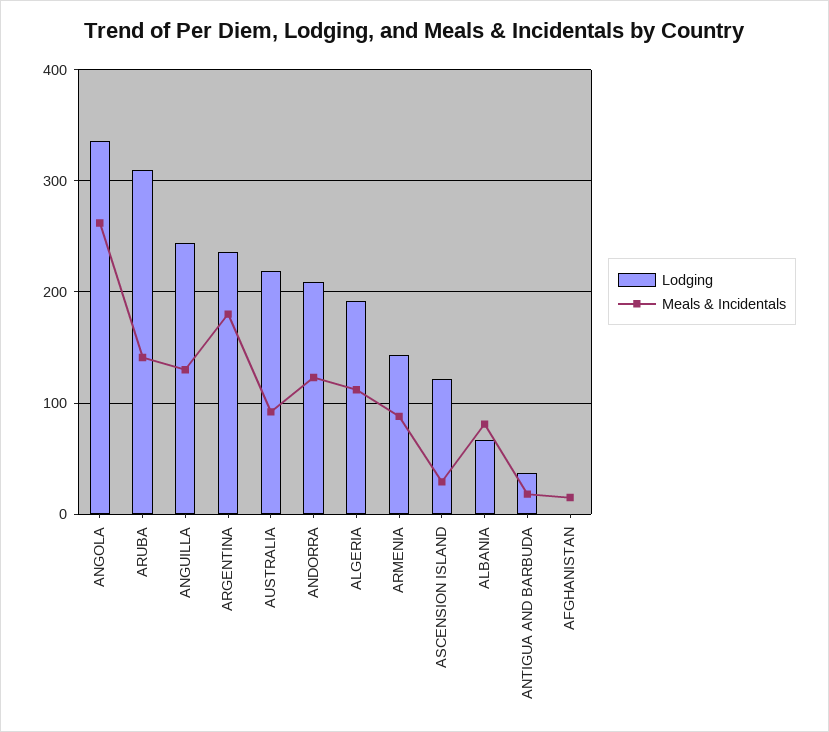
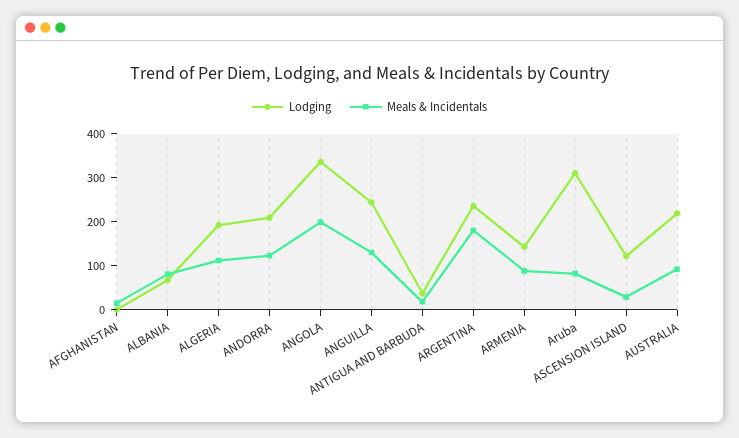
Meals & Incidentals, ANGOLA: 260 -> 200
Meals & Incidentals, ARUBA: 140 -> 80

